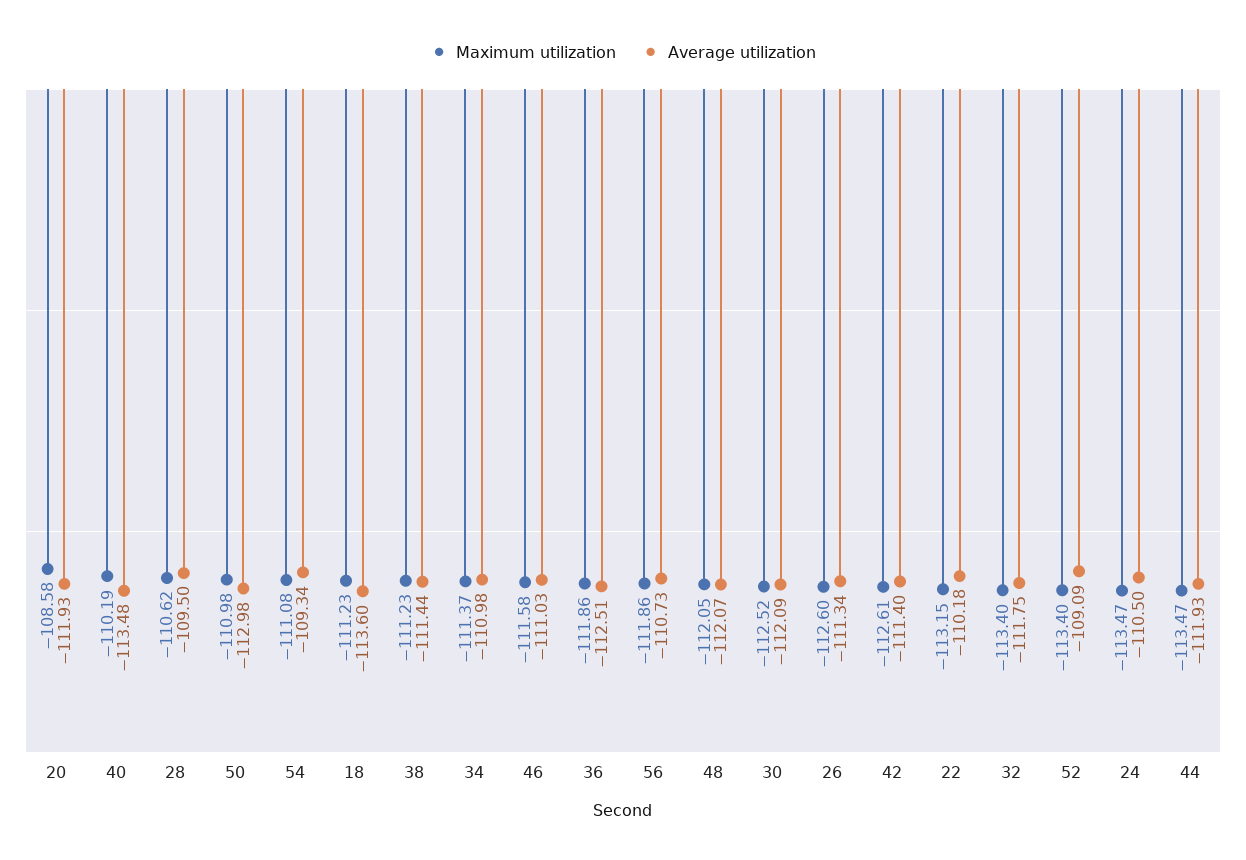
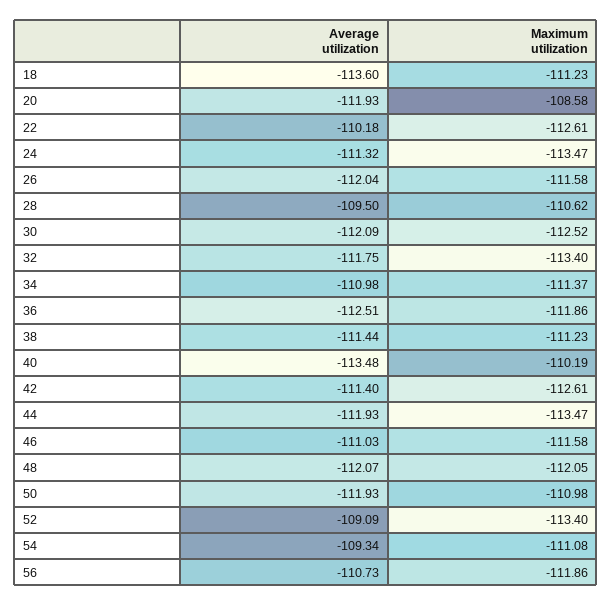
Average utilization, 50: -112.98 -> -111.93
Maximum utilization, 26: -112.6 -> -111.58
Average utilization, 26: -111.34 -> -112.04
Maximum utilization, 22: -113.15 -> -112.61
Average utilization, 24: -110.5 -> -111.32

